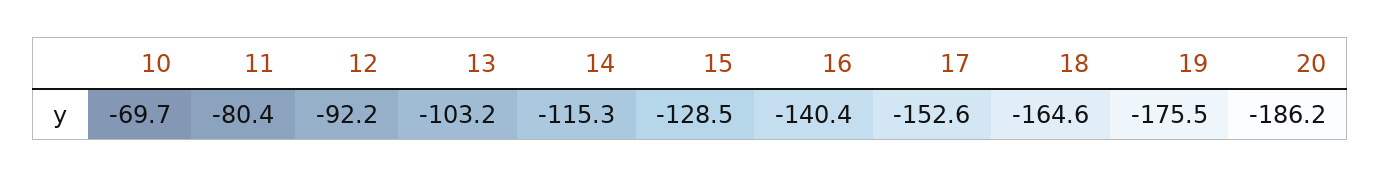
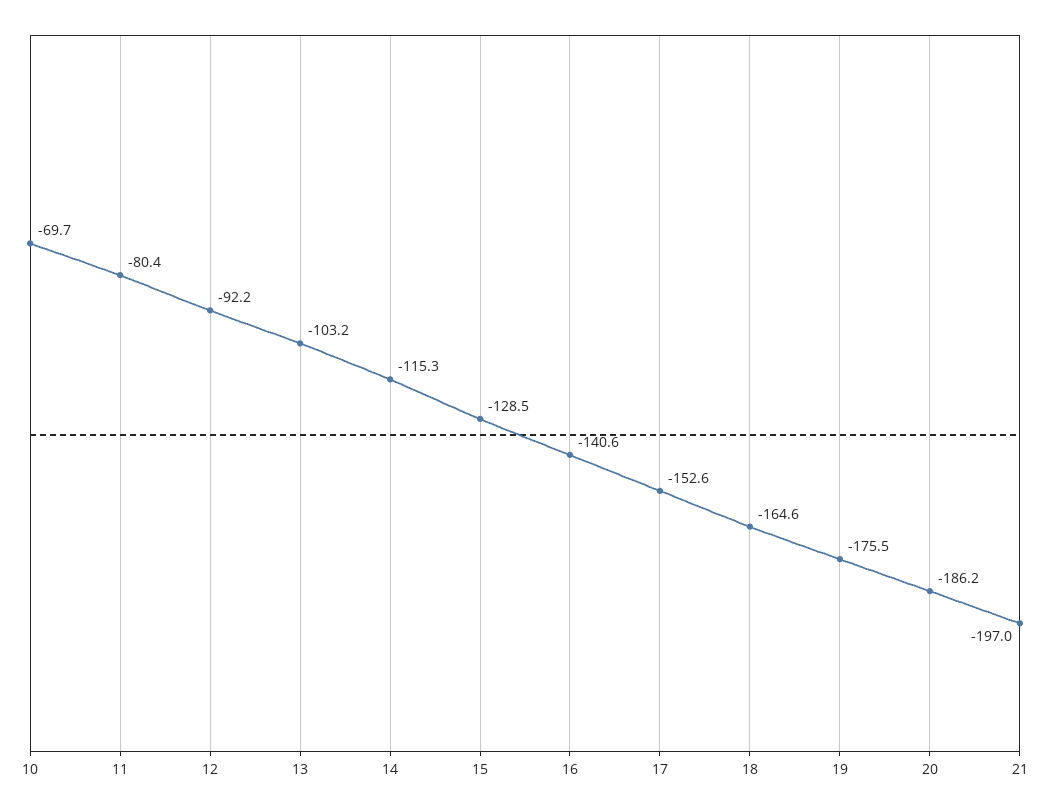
16: -140.4 -> -140.6
21: none -> -197

